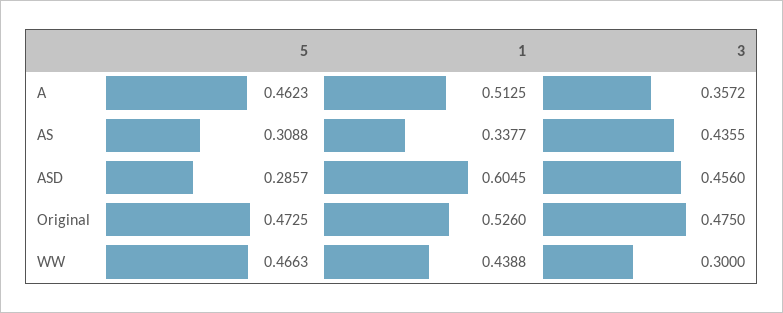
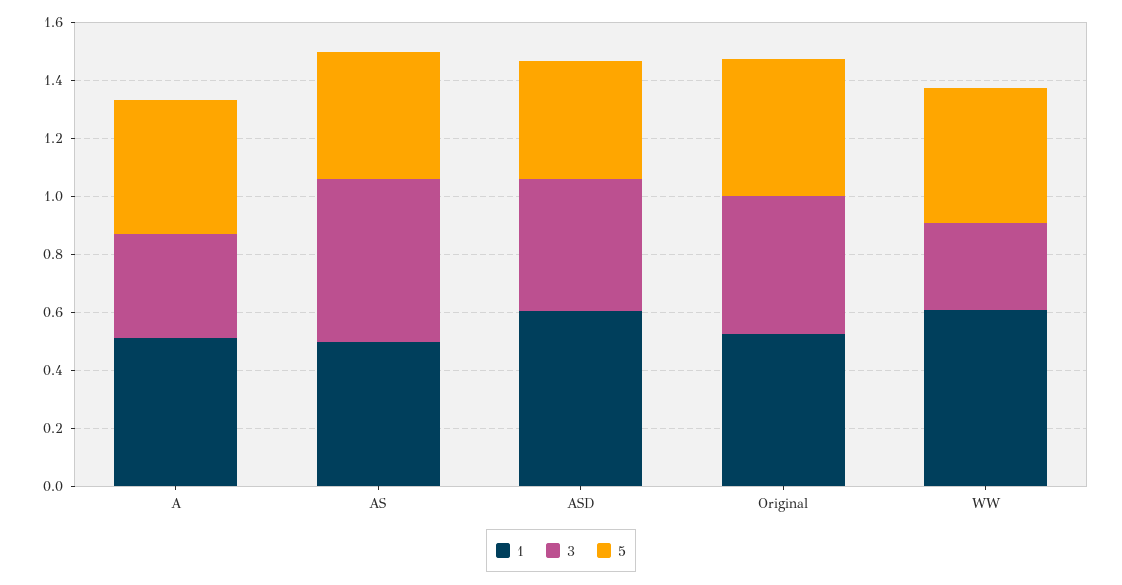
5, AS: 0.3088 -> 0.45
1, AS: 0.3377 -> 0.5
3, AS: 0.4355 -> 0.55
5, ASD: 0.2857 -> 0.4
1, WW: 0.4388 -> 0.6

